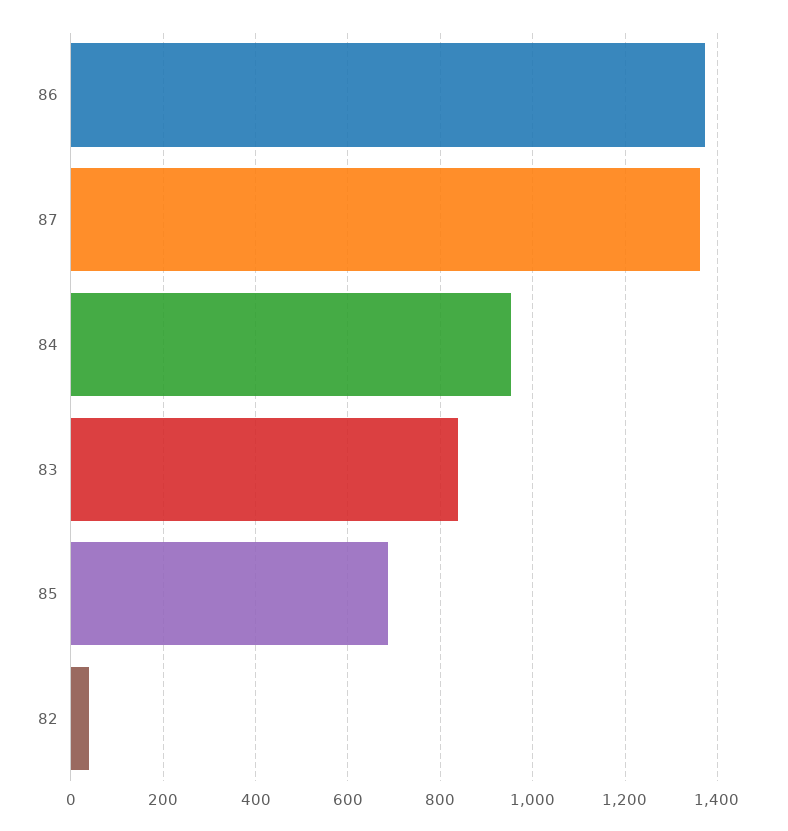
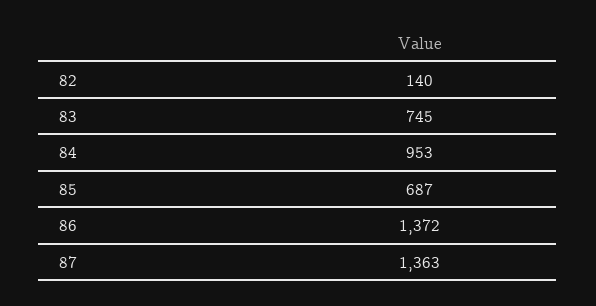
83: 840 -> 745
82: 40 -> 140

